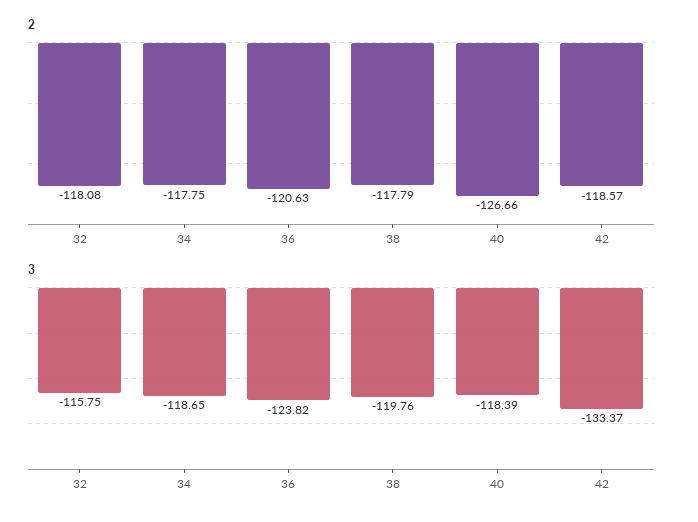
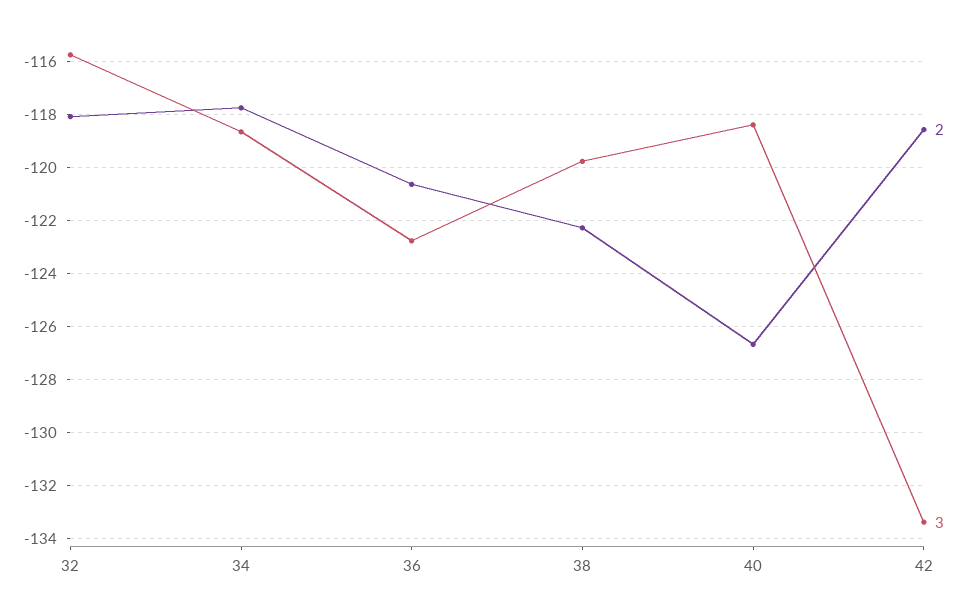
2, 38: -117.79 -> -122.25
3, 36: -123.82 -> -122.75

